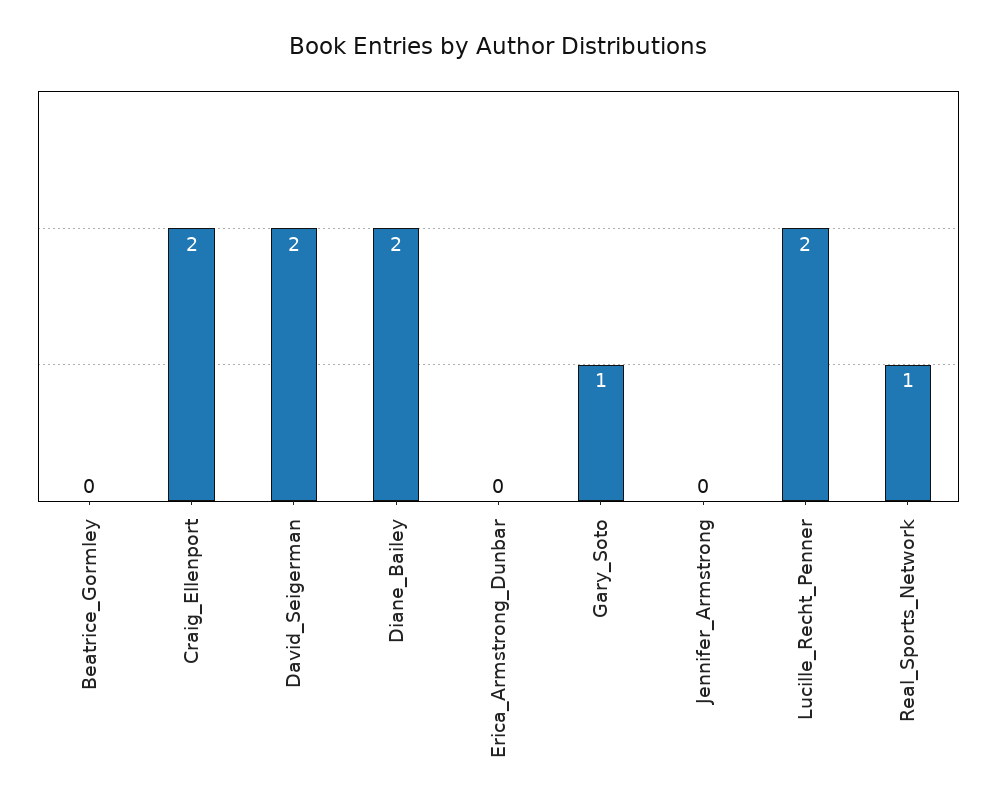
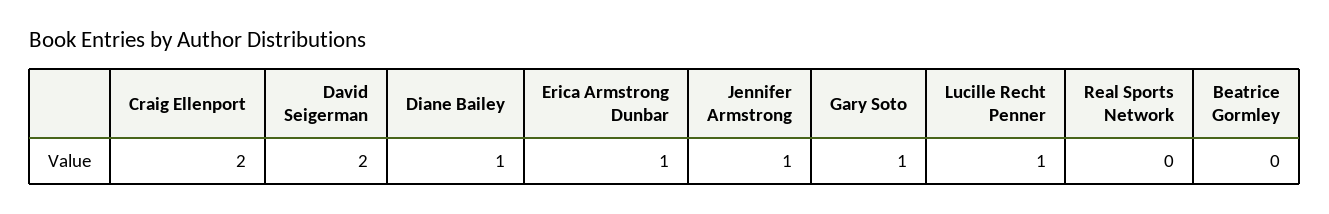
Diane_Bailey: 2 -> 1
Erica_Armstrong_Dunbar: 0 -> 1
Jennifer_Armstrong: 0 -> 1
Lucille_Recht_Penner: 2 -> 1
Real_Sports_Network: 1 -> 0

